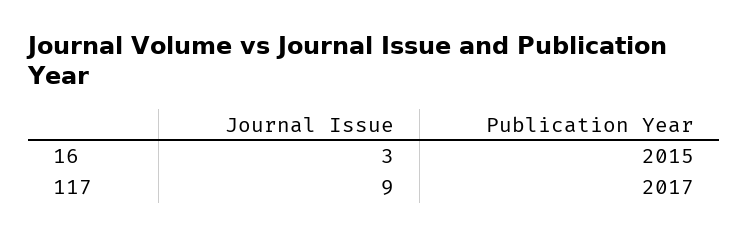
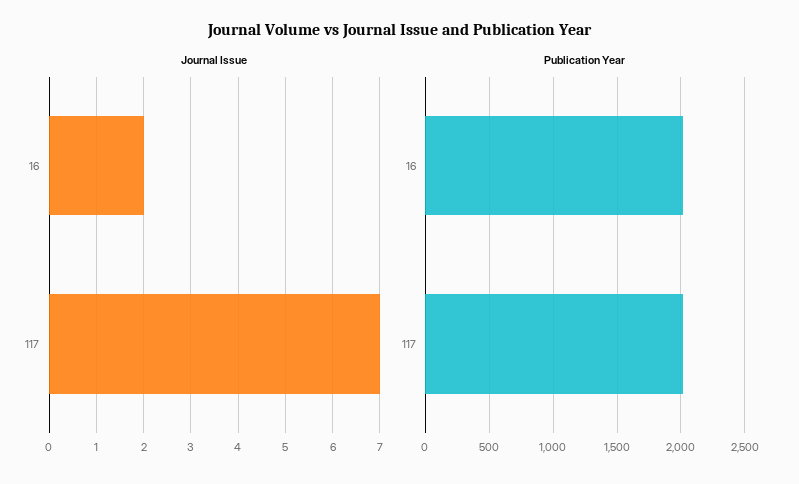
Journal Issue, 16: 3 -> 2
Journal Issue, 117: 9 -> 7

